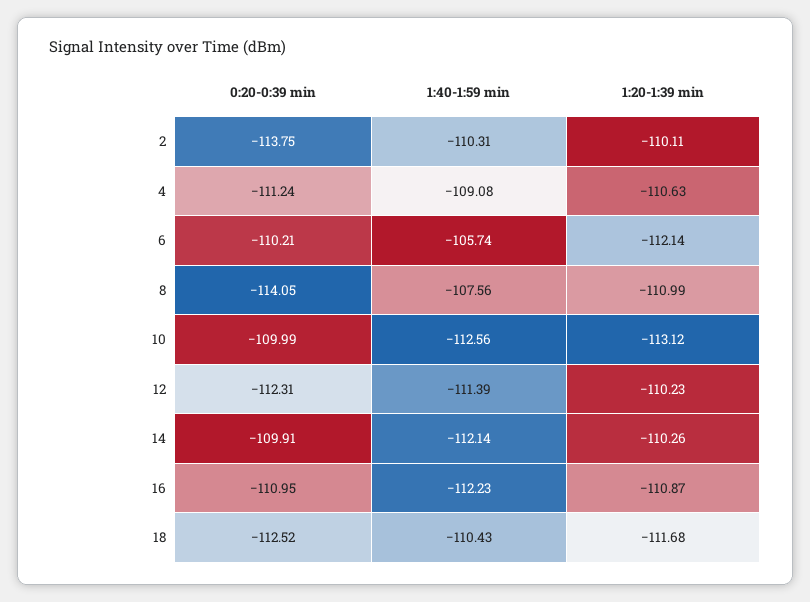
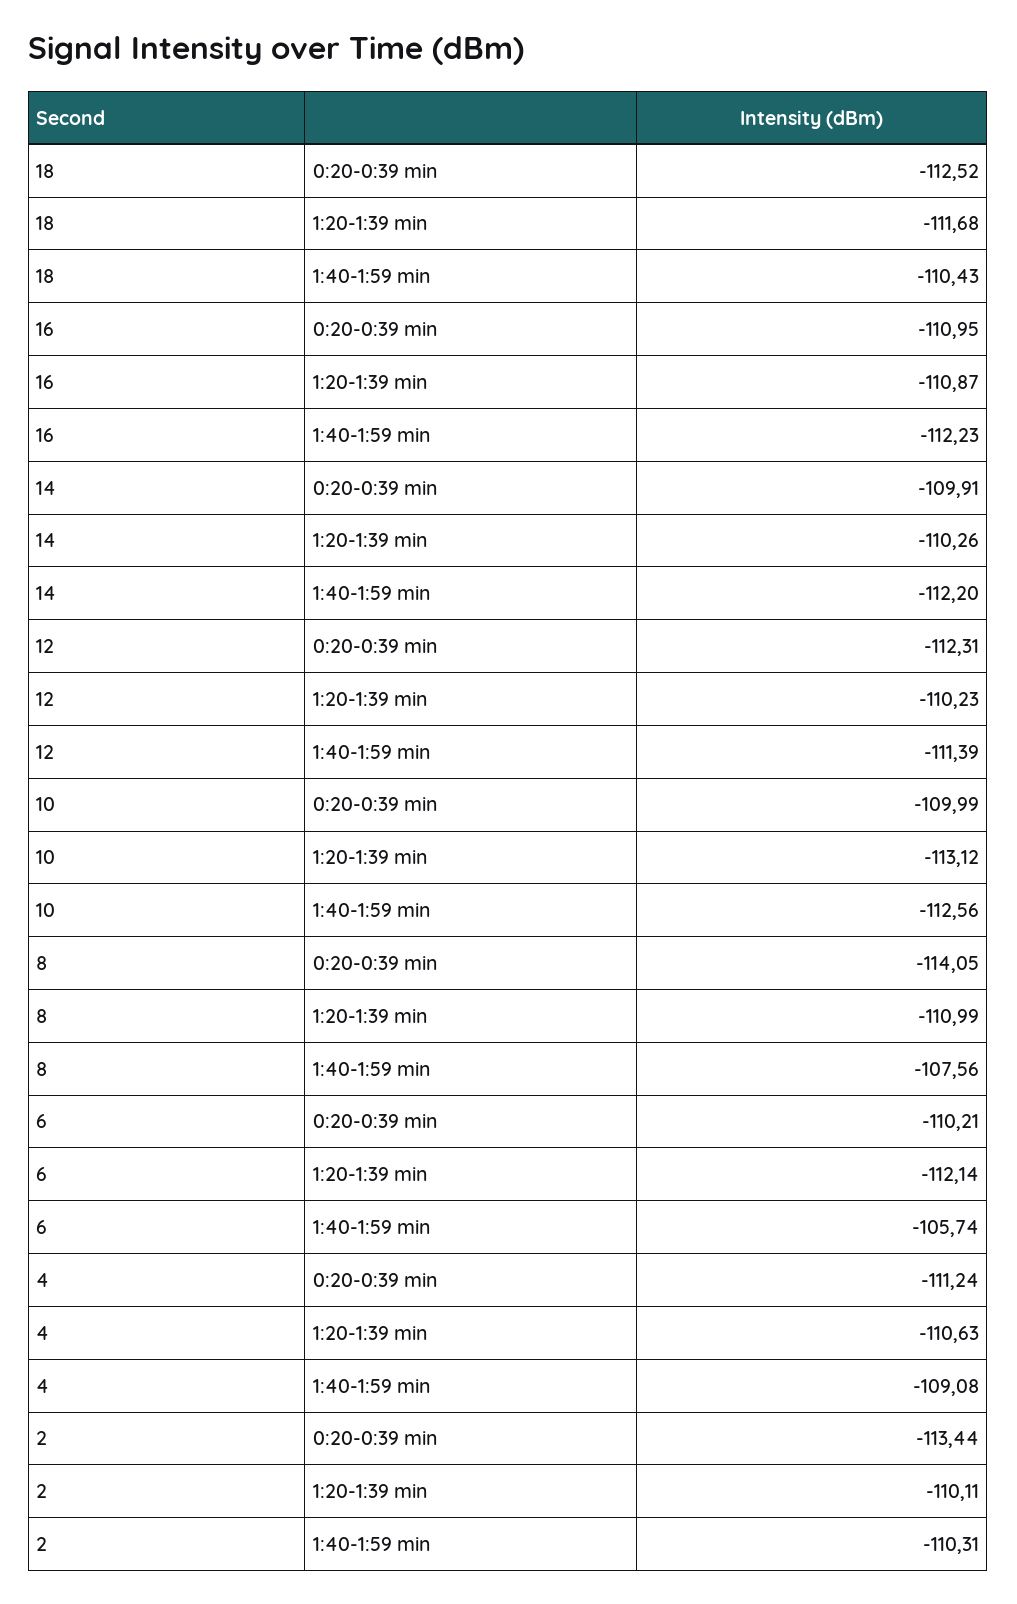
0:20-0:39 min, 2: -113.75 -> -113.44
1:40-1:59 min, 14: -112.14 -> -112.2

